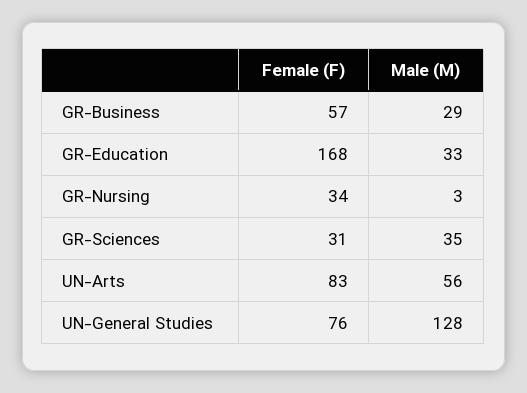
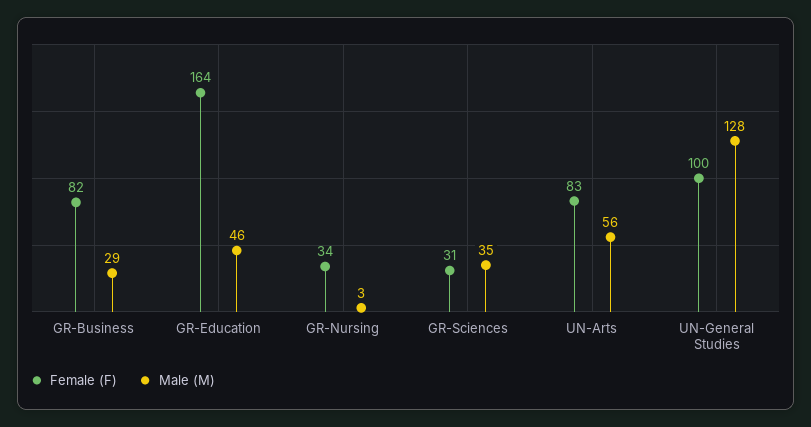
Female (F), GR-Business: 57 -> 82
Female (F), GR-Education: 168 -> 164
Male (M), GR-Education: 33 -> 46
Female (F), UN-General Studies: 76 -> 100

